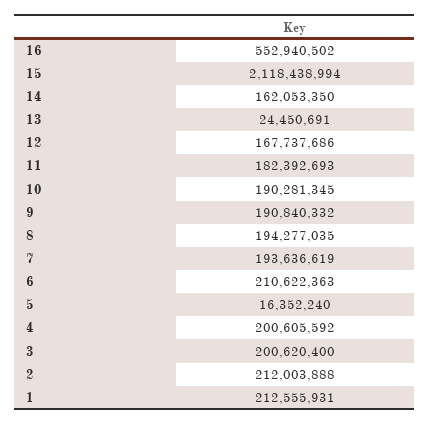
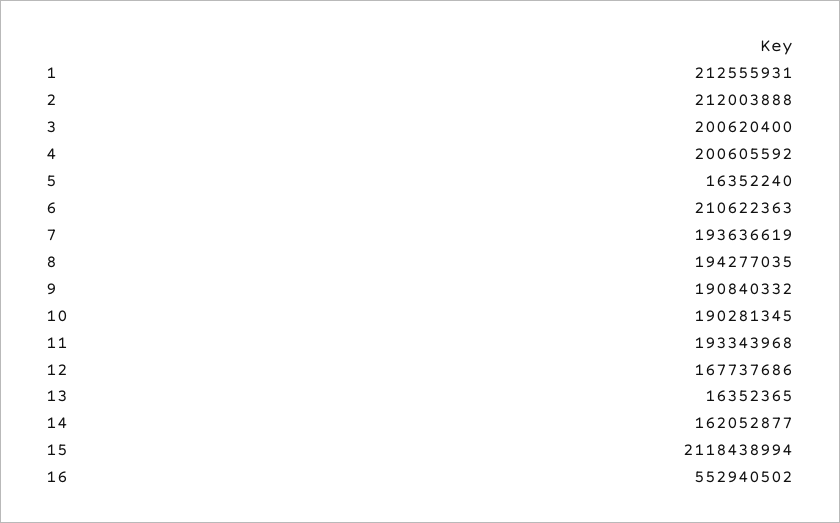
14: 162053350 -> 162052877
13: 24450691 -> 16352365
11: 182392693 -> 193343968

